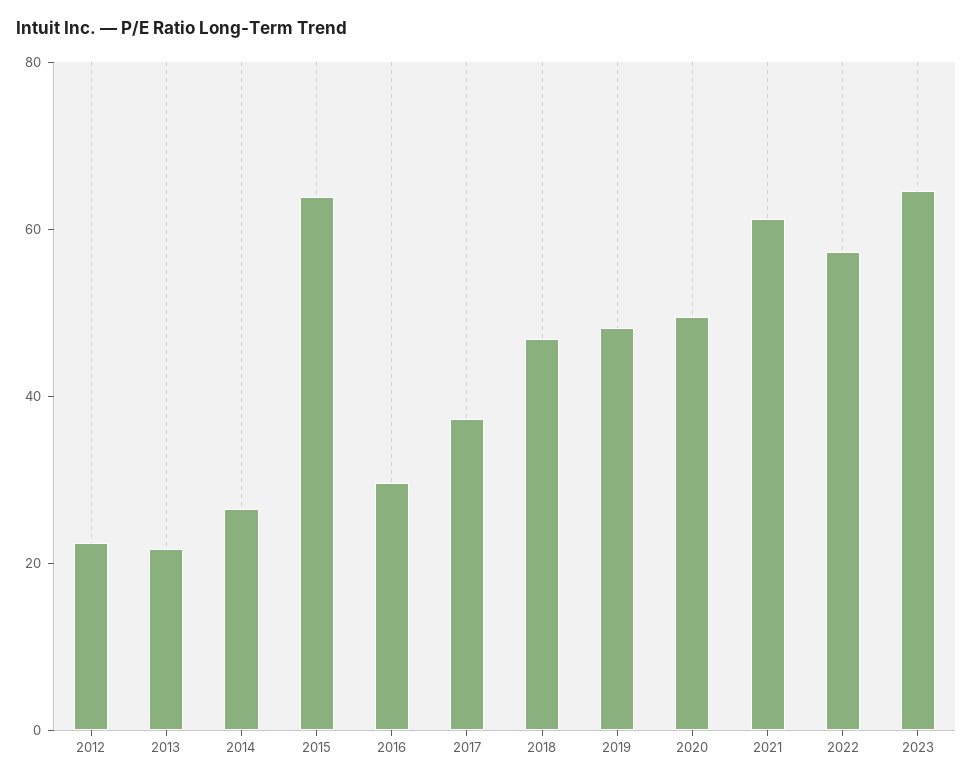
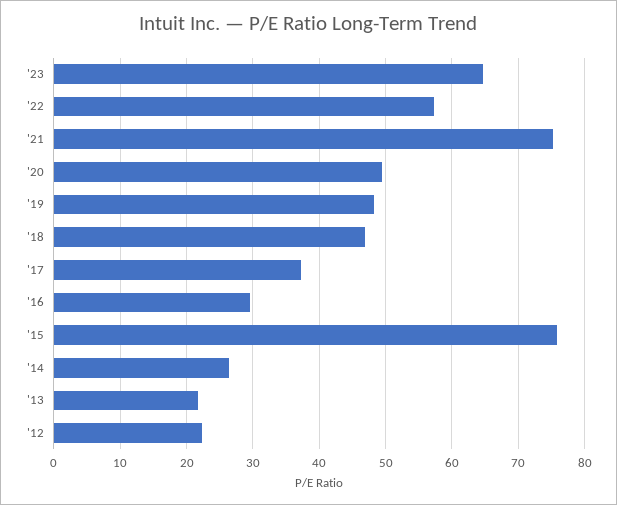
2015: 65 -> 76
2021: 60 -> 75

